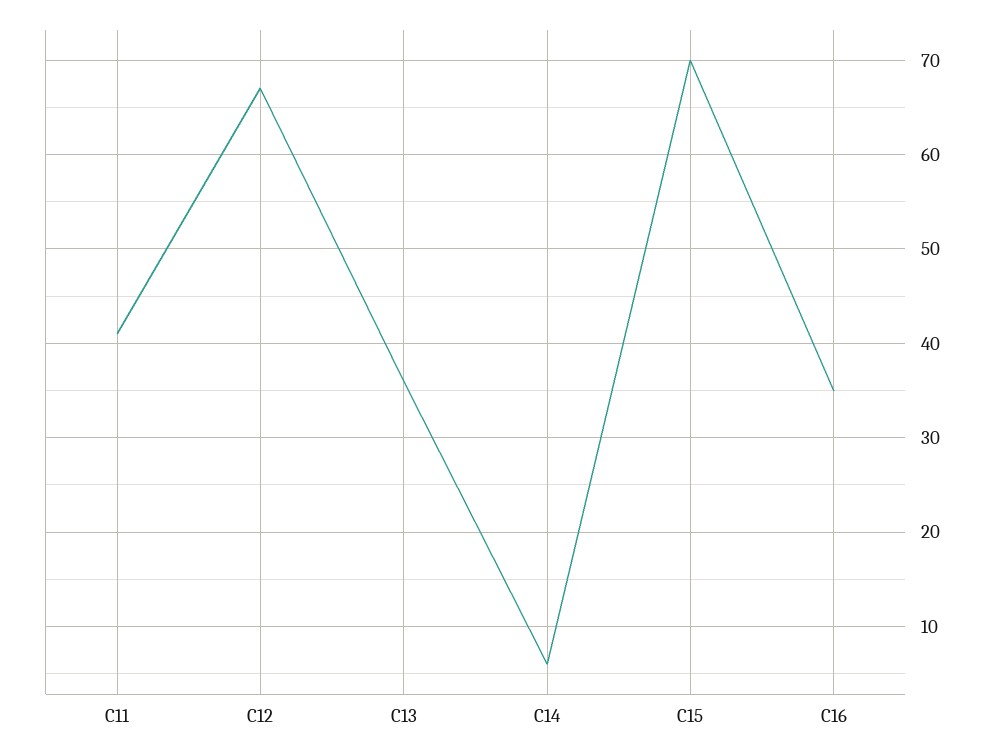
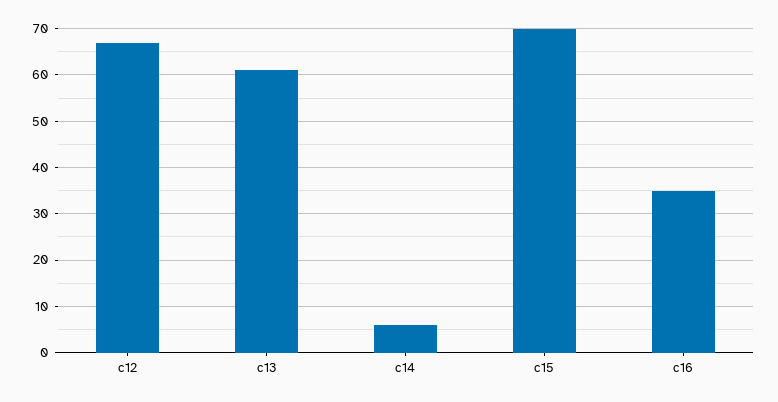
C11: 41 -> none
C13: 36 -> 60

